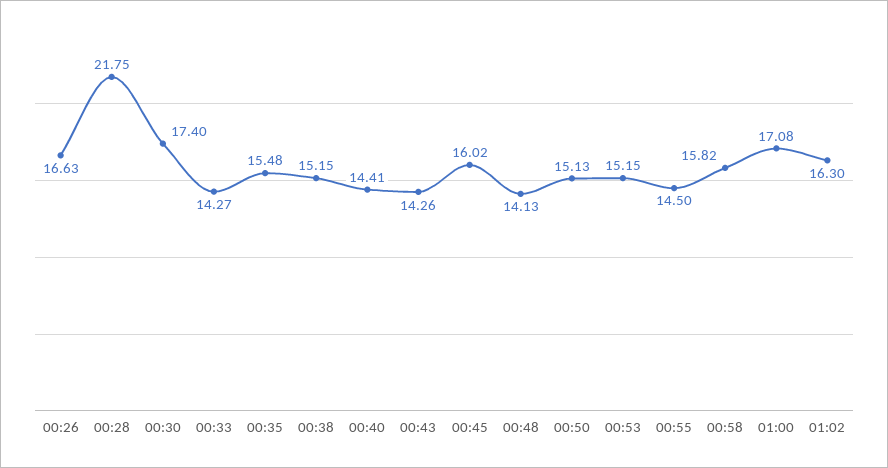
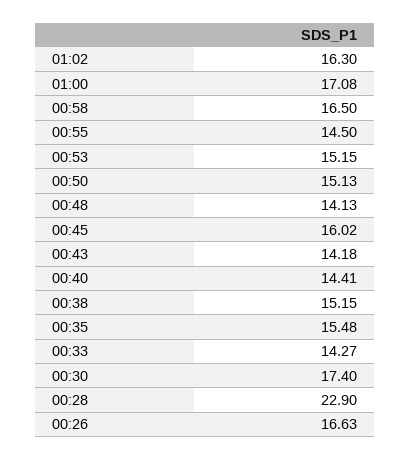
00:28: 21.75 -> 22.9
00:43: 14.26 -> 14.18
00:58: 15.82 -> 16.5

